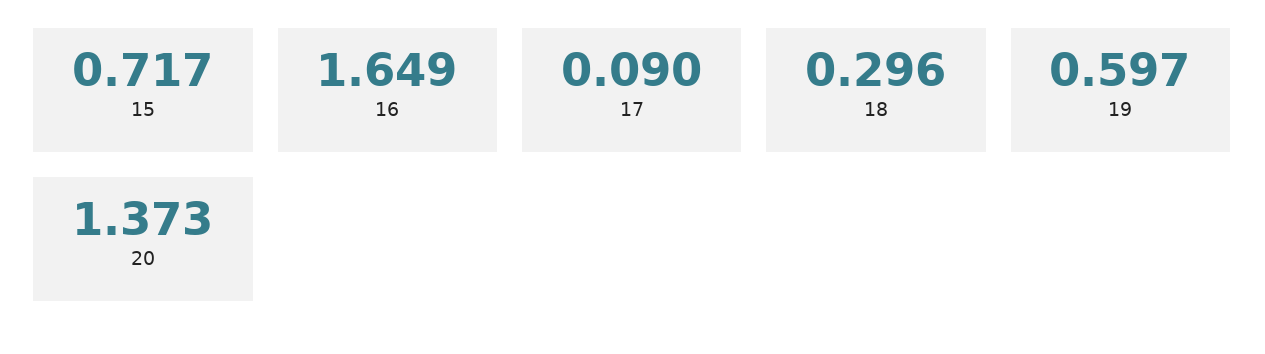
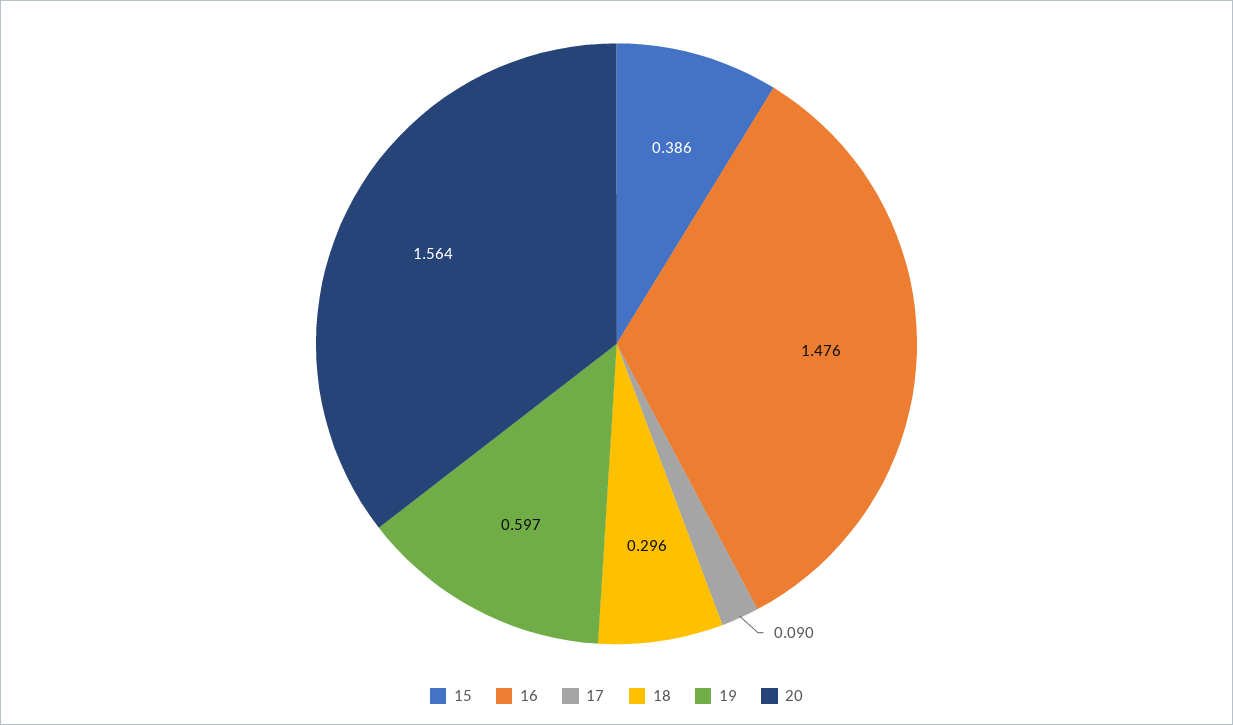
15: 0.717 -> 0.386
16: 1.649 -> 1.476
20: 1.373 -> 1.564

